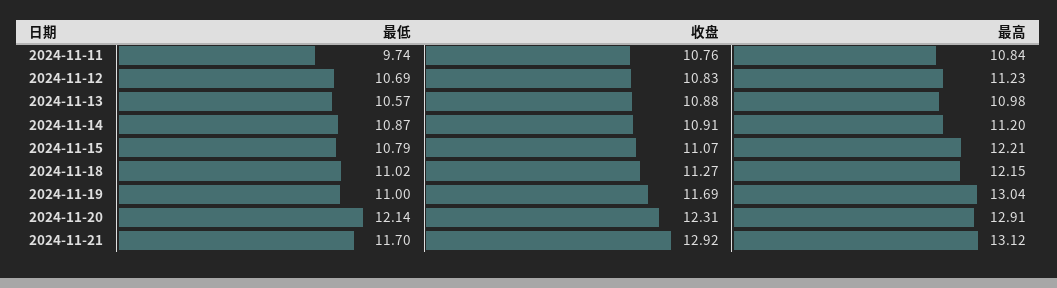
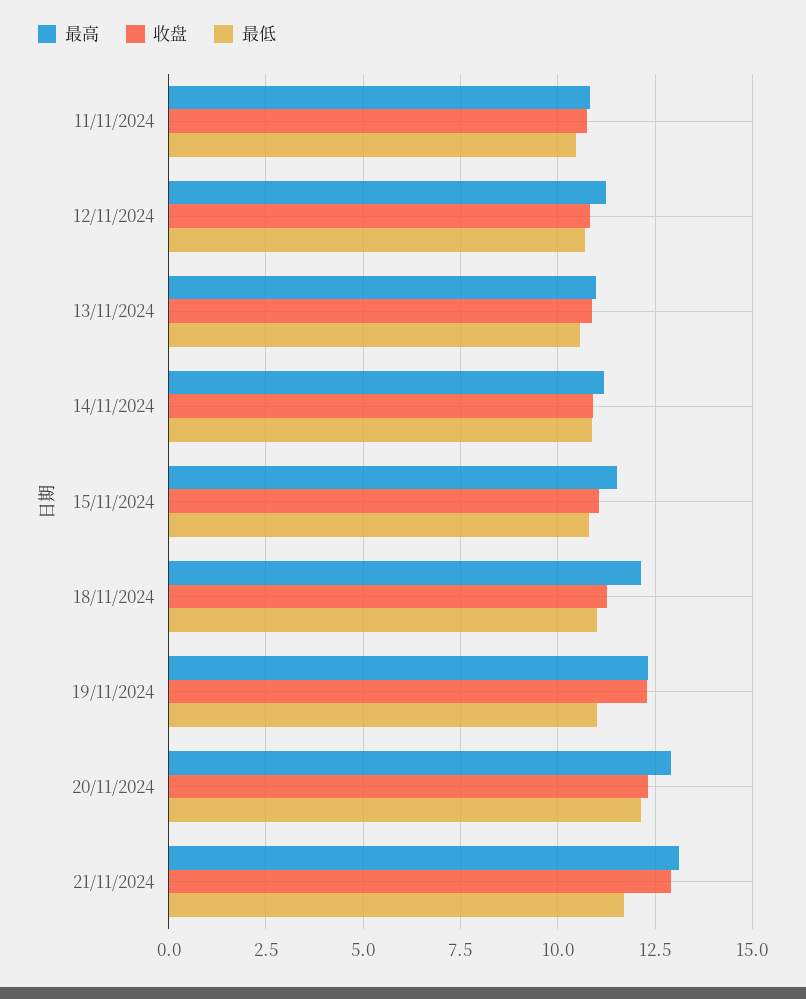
最低, 2024-11-11: 9.74 -> 10.5
最高, 2024-11-15: 12.21 -> 11.5
收盘, 2024-11-19: 11.69 -> 12.25
最高, 2024-11-19: 13.04 -> 12.25

